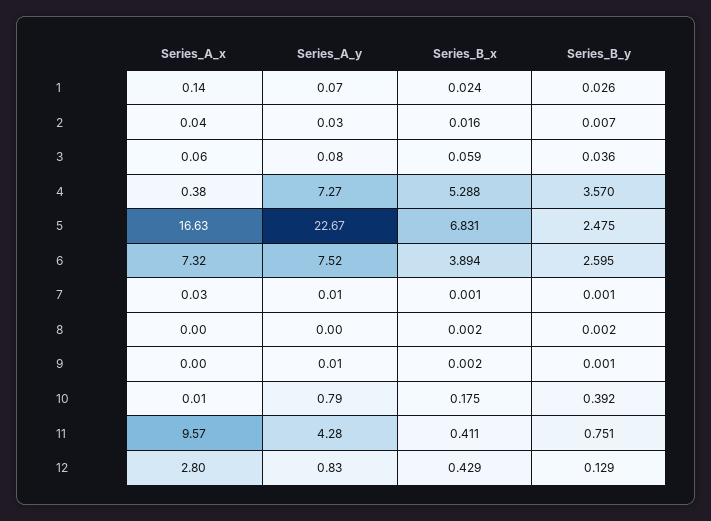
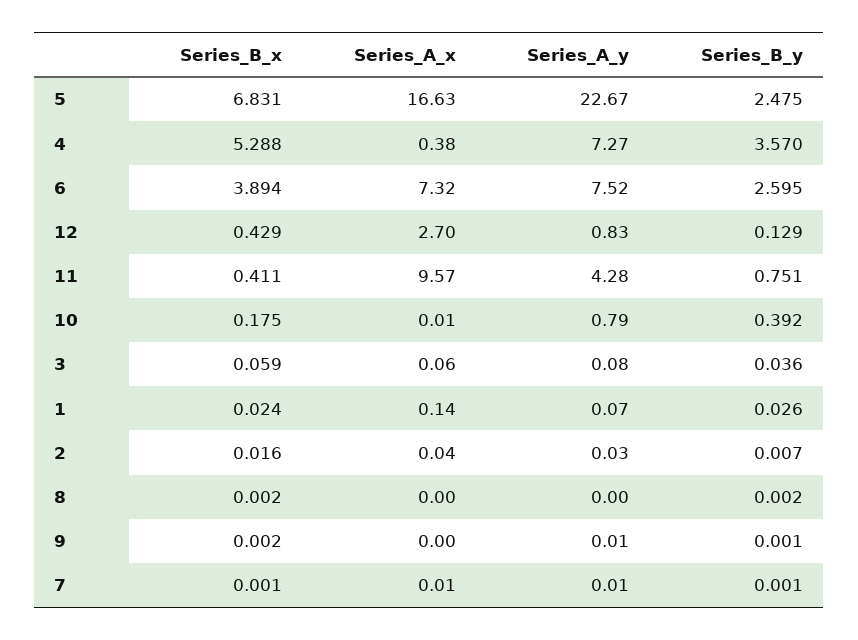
Series_A_x, 7: 0.03 -> 0.01
Series_A_x, 12: 2.8 -> 2.7

